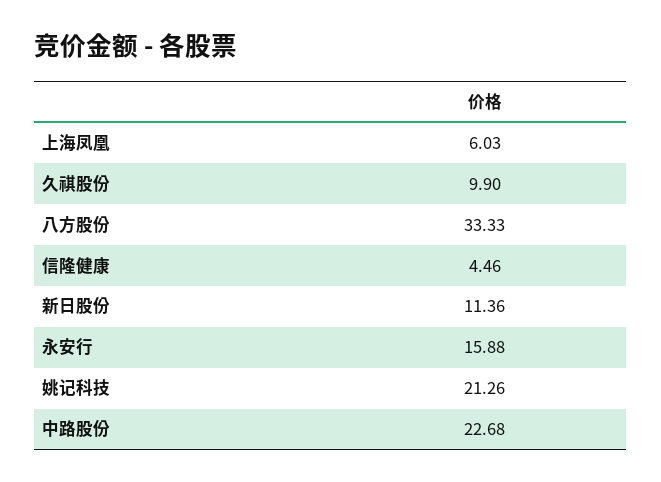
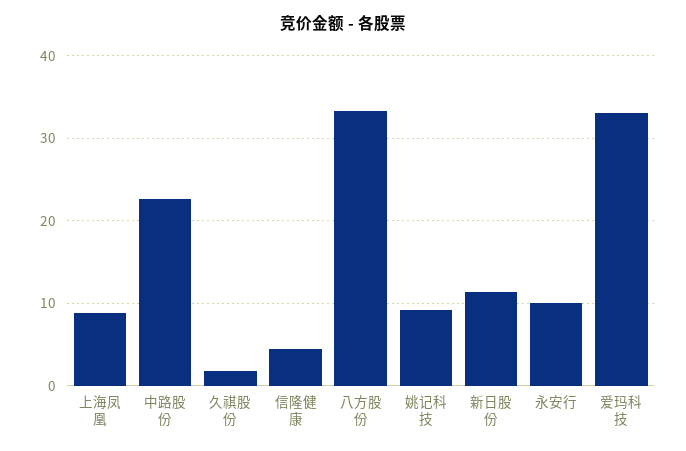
上海凤凰: 6.03 -> 9
久祺股份: 9.9 -> 2
永安行: 15.88 -> 10
姚记科技: 21.26 -> 9
爱玛科技: none -> 33

